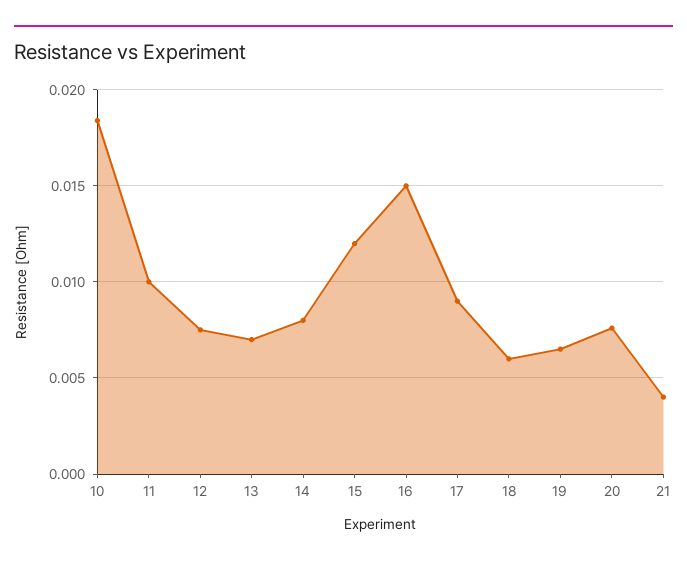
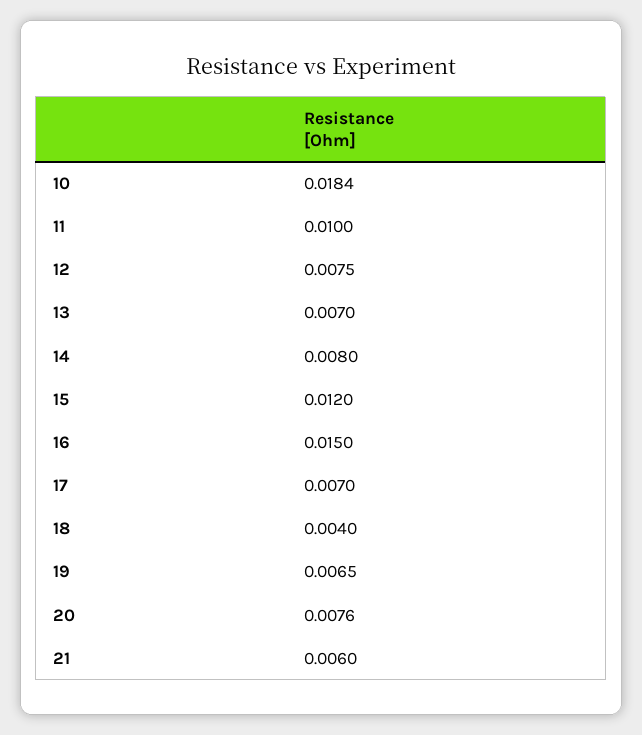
17: 0.009 -> 0.007
18: 0.006 -> 0.004
21: 0.004 -> 0.006

